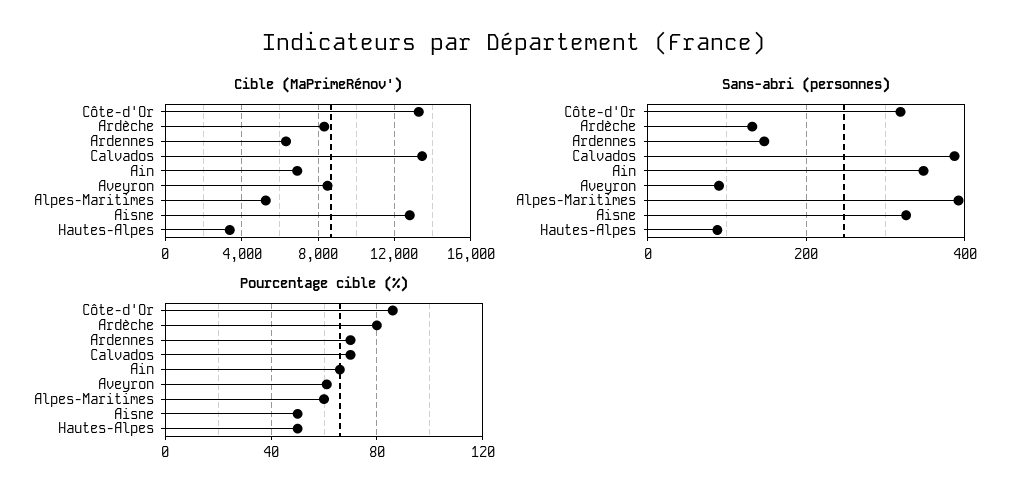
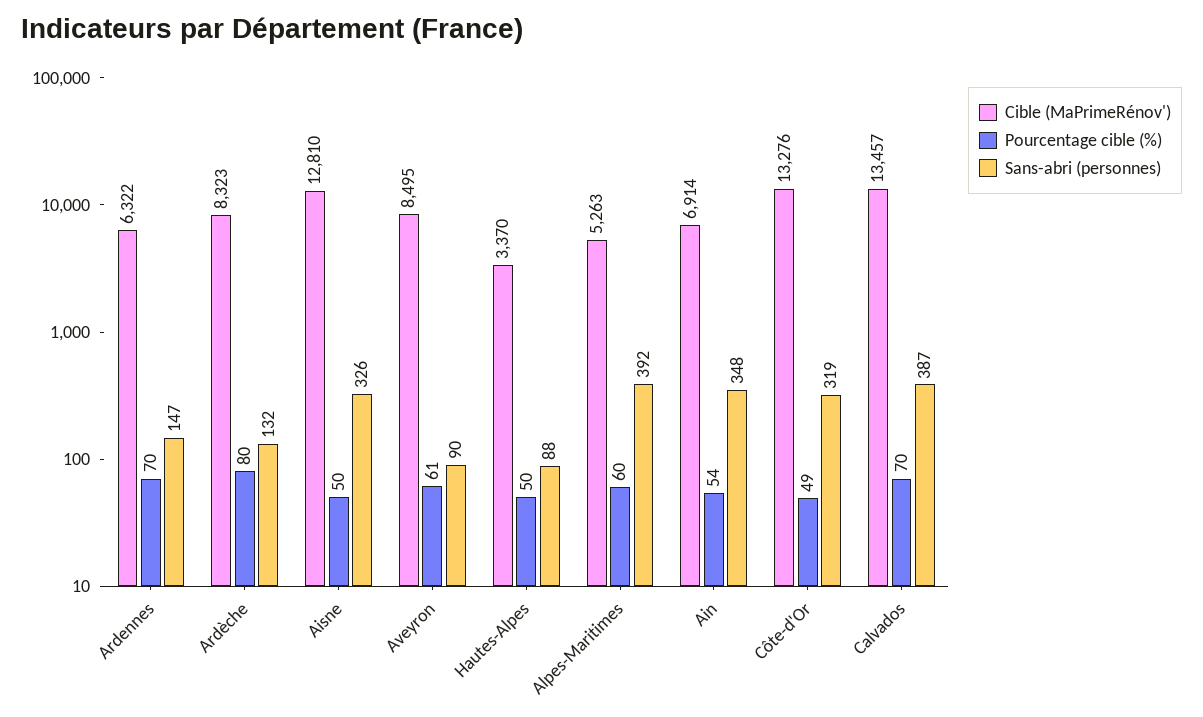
Pourcentage cible (%), Côte-d'Or: 85 -> 49
Pourcentage cible (%), Ain: 65 -> 54

